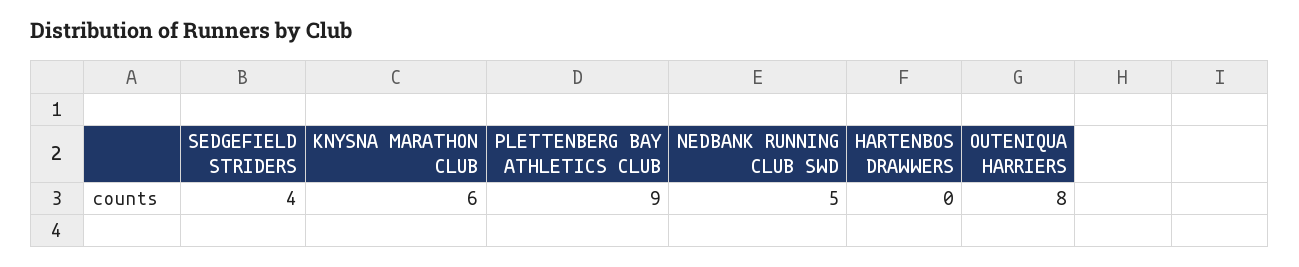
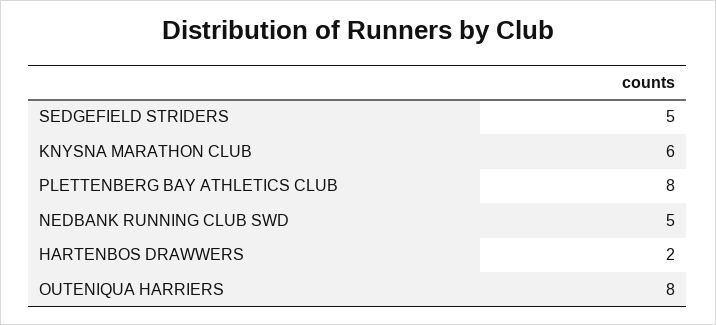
SEDGEFIELD STRIDERS: 4 -> 5
PLETTENBERG BAY ATHLETICS CLUB: 9 -> 8
HARTENBOS DRAWWERS: 0 -> 2

